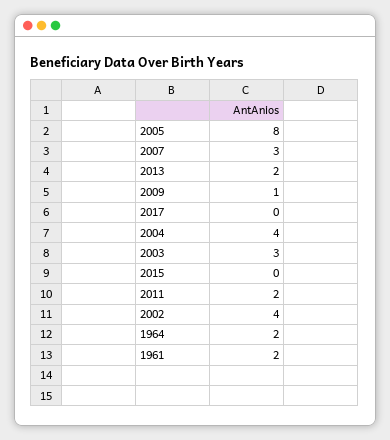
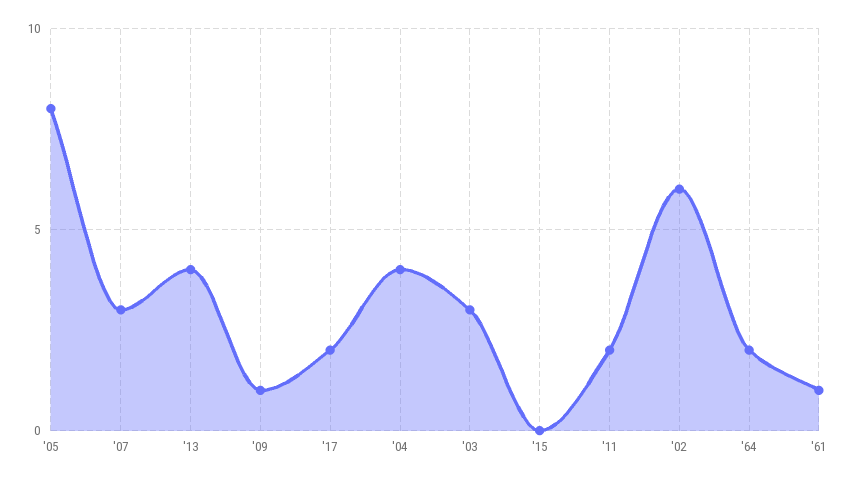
2013: 2 -> 4
2017: 0 -> 2
2002: 4 -> 6
1961: 2 -> 1

